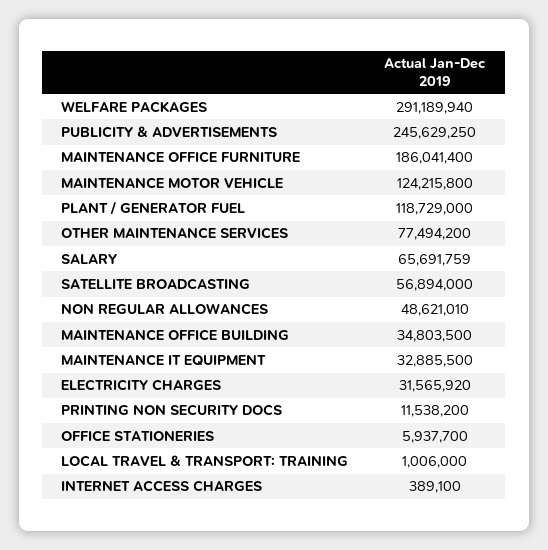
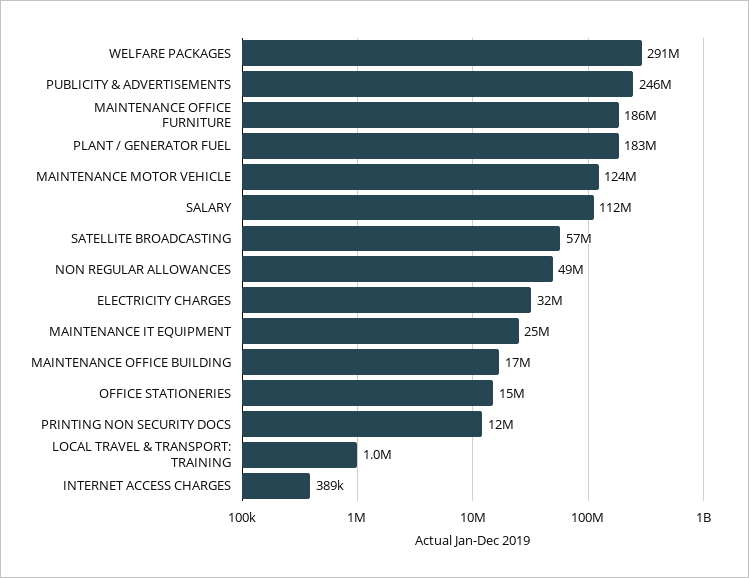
PLANT / GENERATOR FUEL: 118729000 -> 183000000
OTHER MAINTENANCE SERVICES: 77494200 -> none
SALARY: 65691759 -> 112000000
MAINTENANCE OFFICE BUILDING: 34803500 -> 17000000
MAINTENANCE IT EQUIPMENT: 32885500 -> 25000000
OFFICE STATIONERIES: 5937700 -> 15000000

